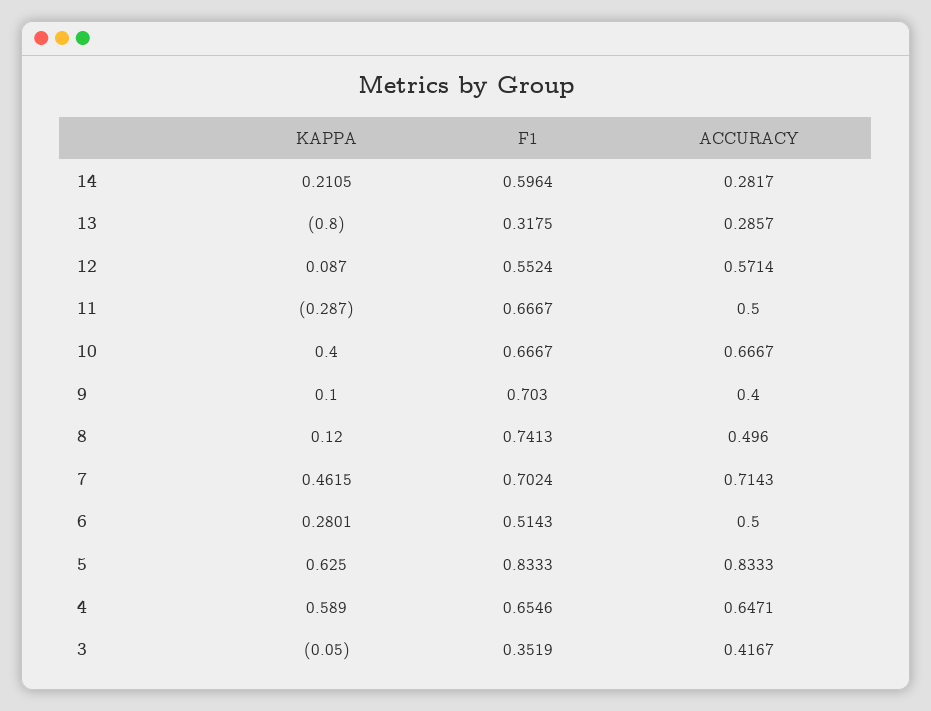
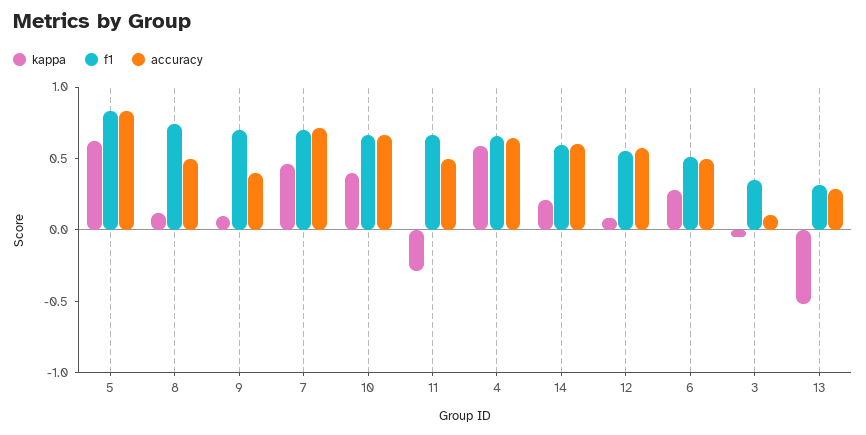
ACCURACY, 14: 0.2817 -> 0.6
KAPPA, 13: -0.8 -> -0.5
ACCURACY, 3: 0.4167 -> 0.1

